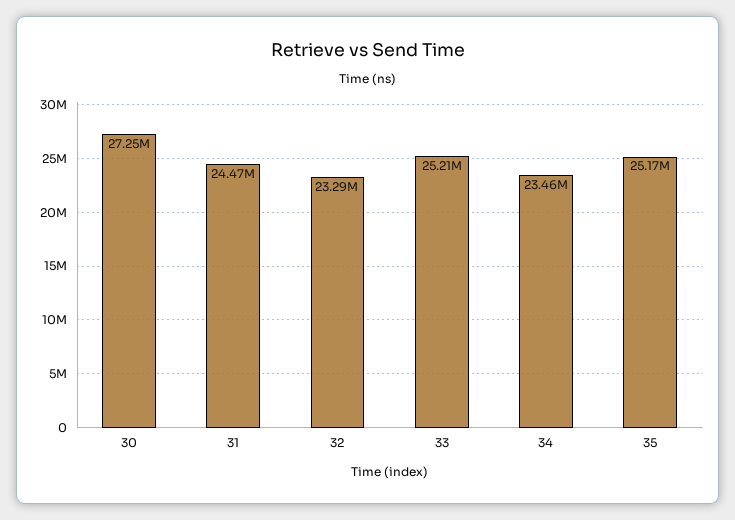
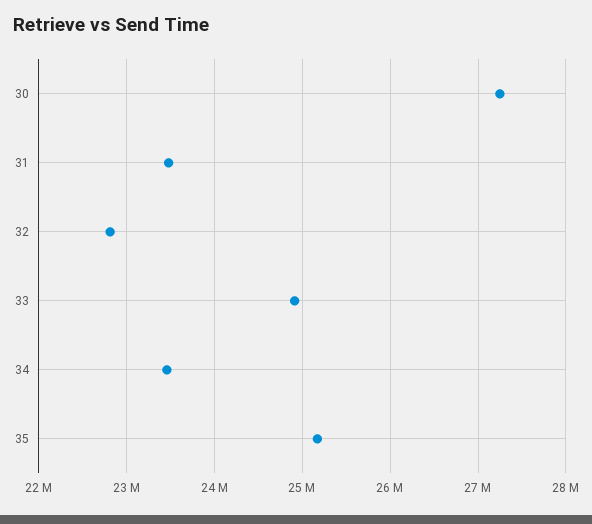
31: 24470000 -> 23500000
32: 23290000 -> 22800000
33: 25210000 -> 24900000

